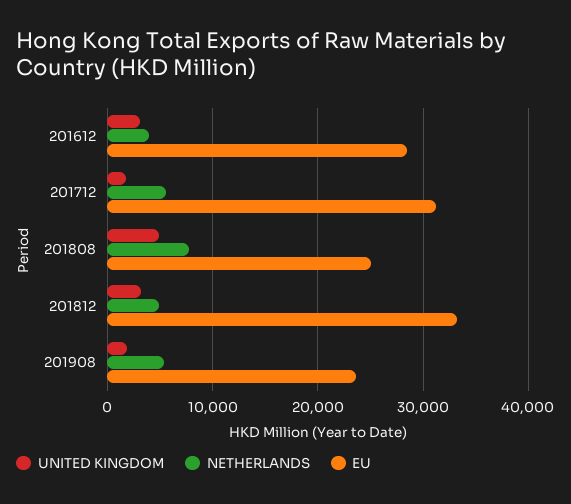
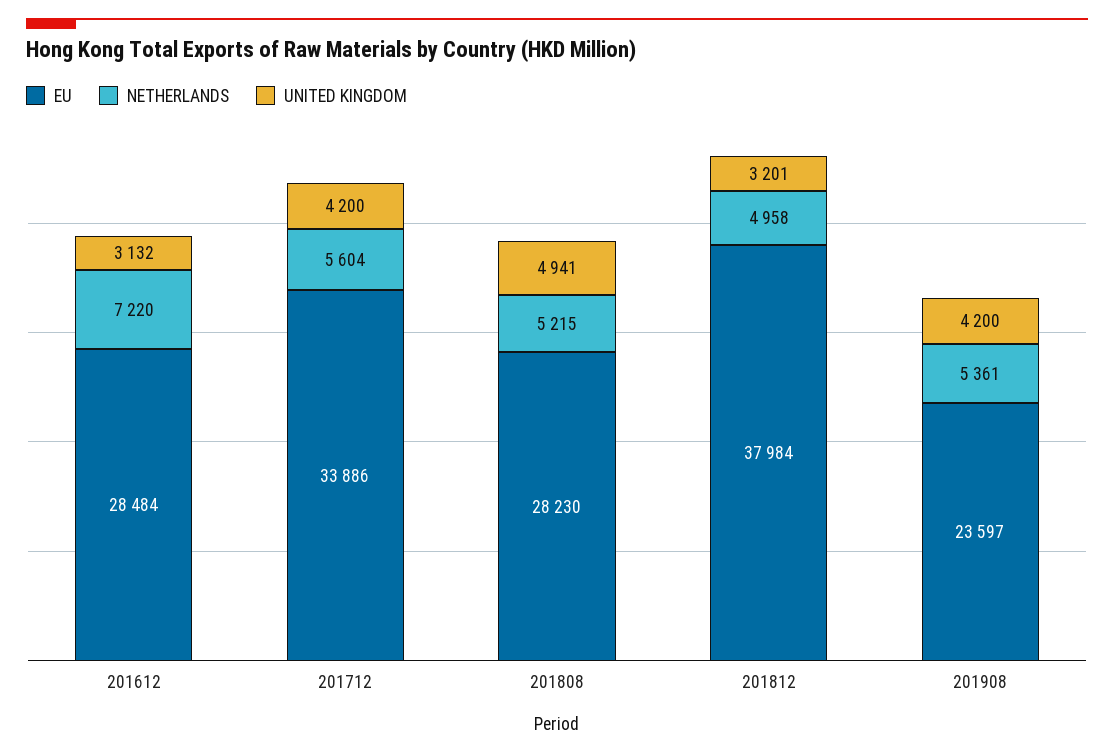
NETHERLANDS, 201612: 4000 -> 7220
UNITED KINGDOM, 201712: 2000 -> 4200
EU, 201712: 31000 -> 33886
NETHERLANDS, 201808: 8000 -> 5215
EU, 201808: 25000 -> 28230
EU, 201812: 33000 -> 37984
UNITED KINGDOM, 201908: 2000 -> 4200

